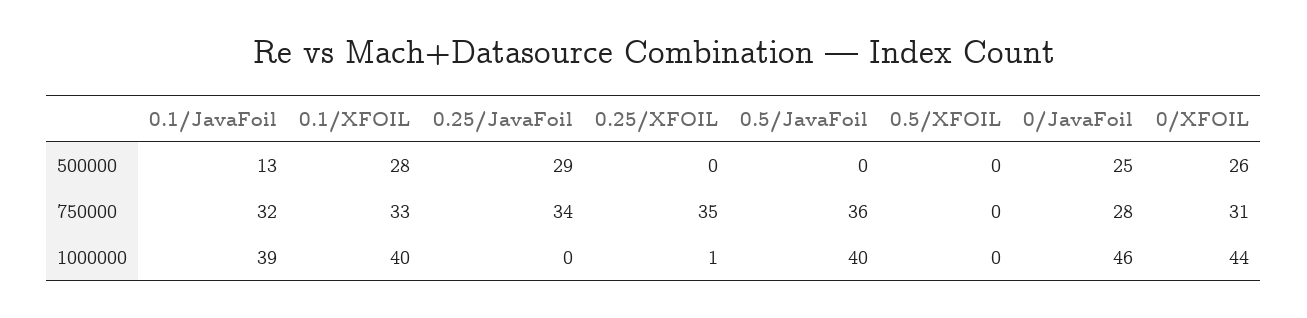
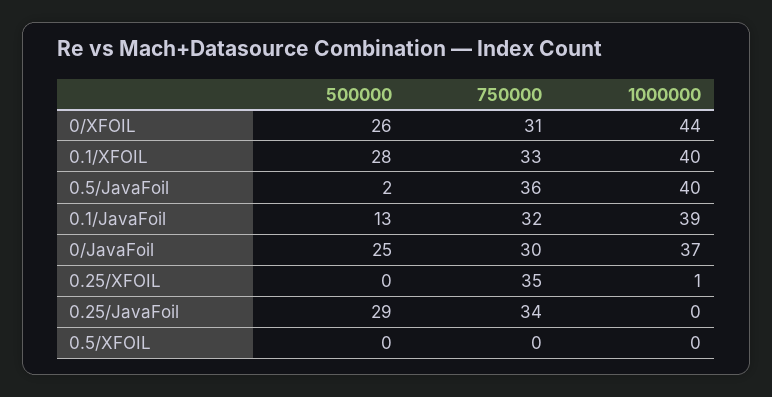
0.5/JavaFoil, 500000: 0 -> 2
0/JavaFoil, 750000: 28 -> 30
0/JavaFoil, 1000000: 46 -> 37

